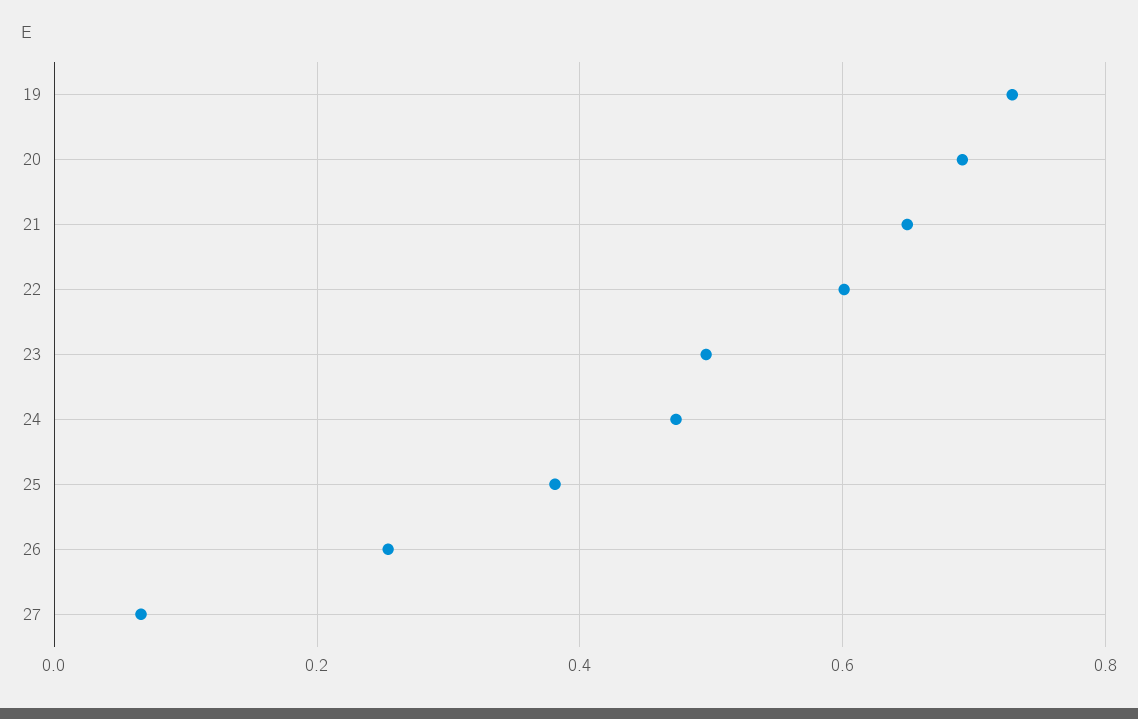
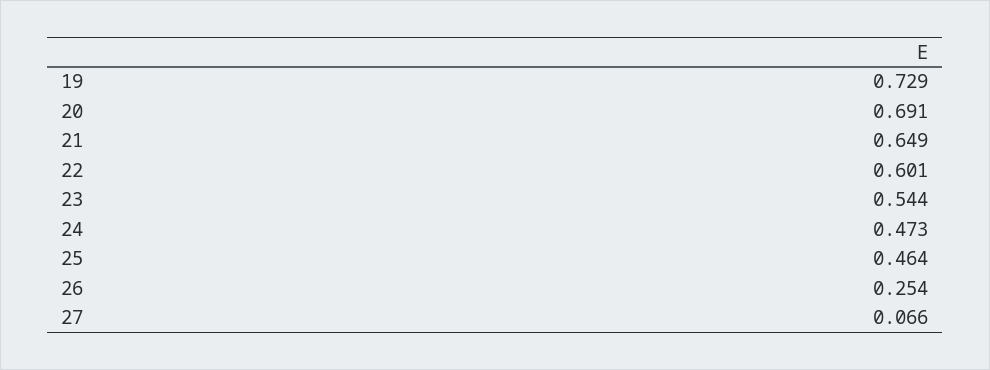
23: 0.5 -> 0.544
25: 0.38 -> 0.464

